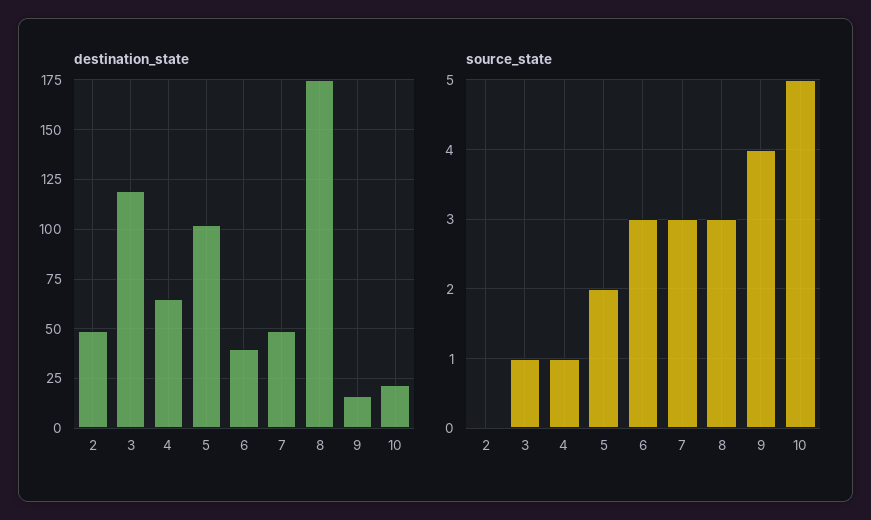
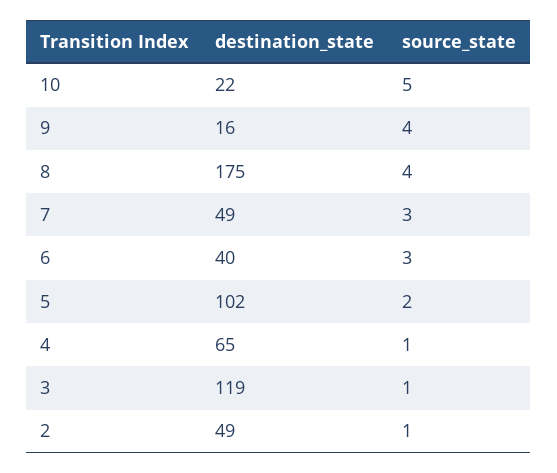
source_state, 2: 0 -> 1
source_state, 8: 3 -> 4

